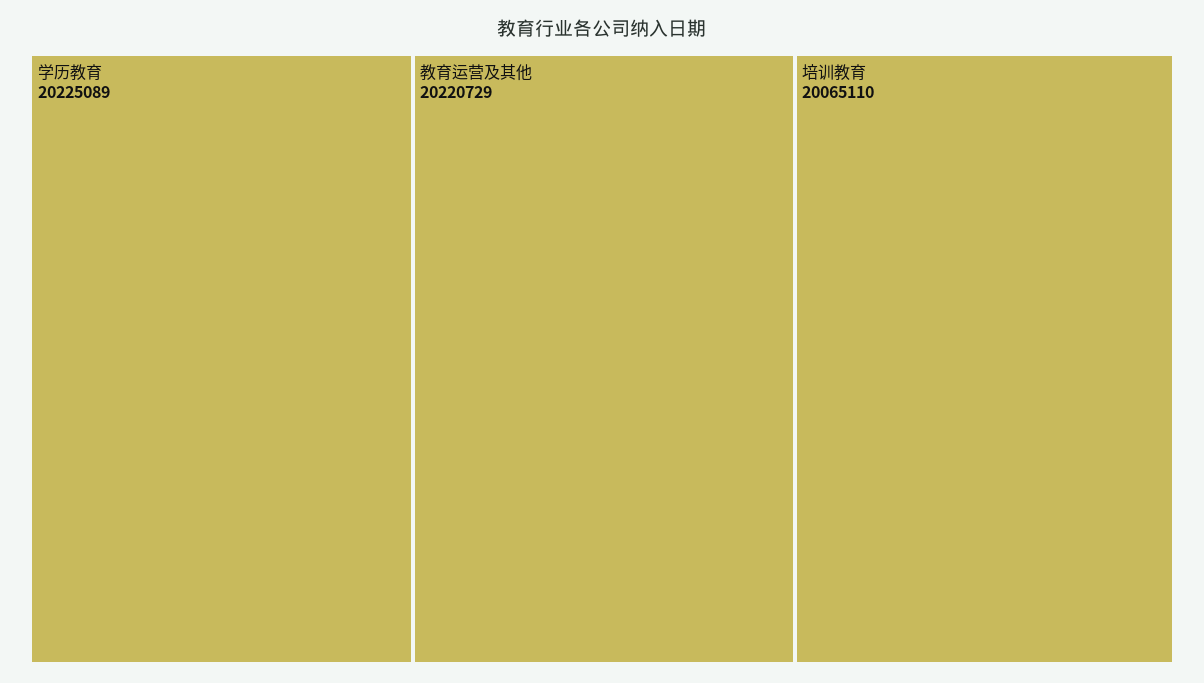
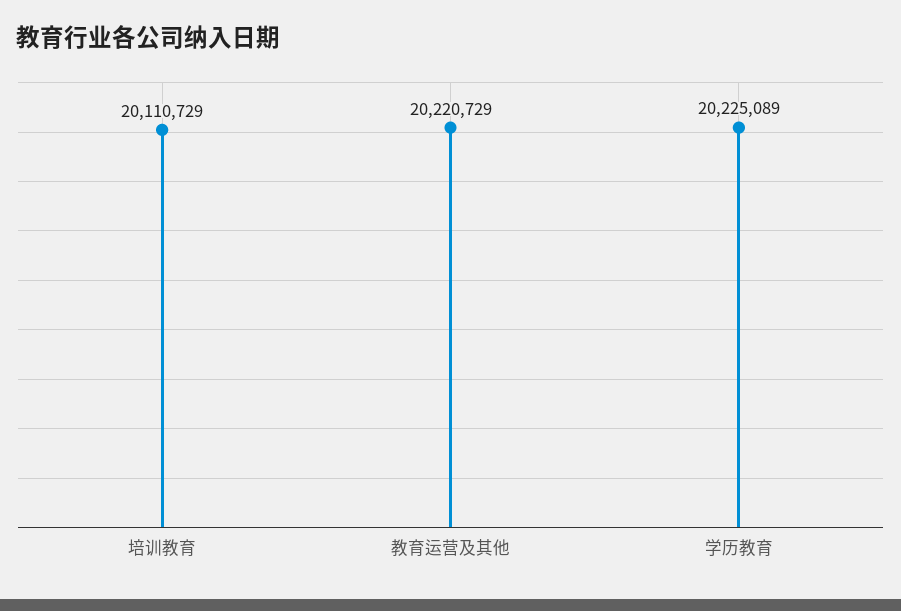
培训教育: 20065110 -> 20110729

